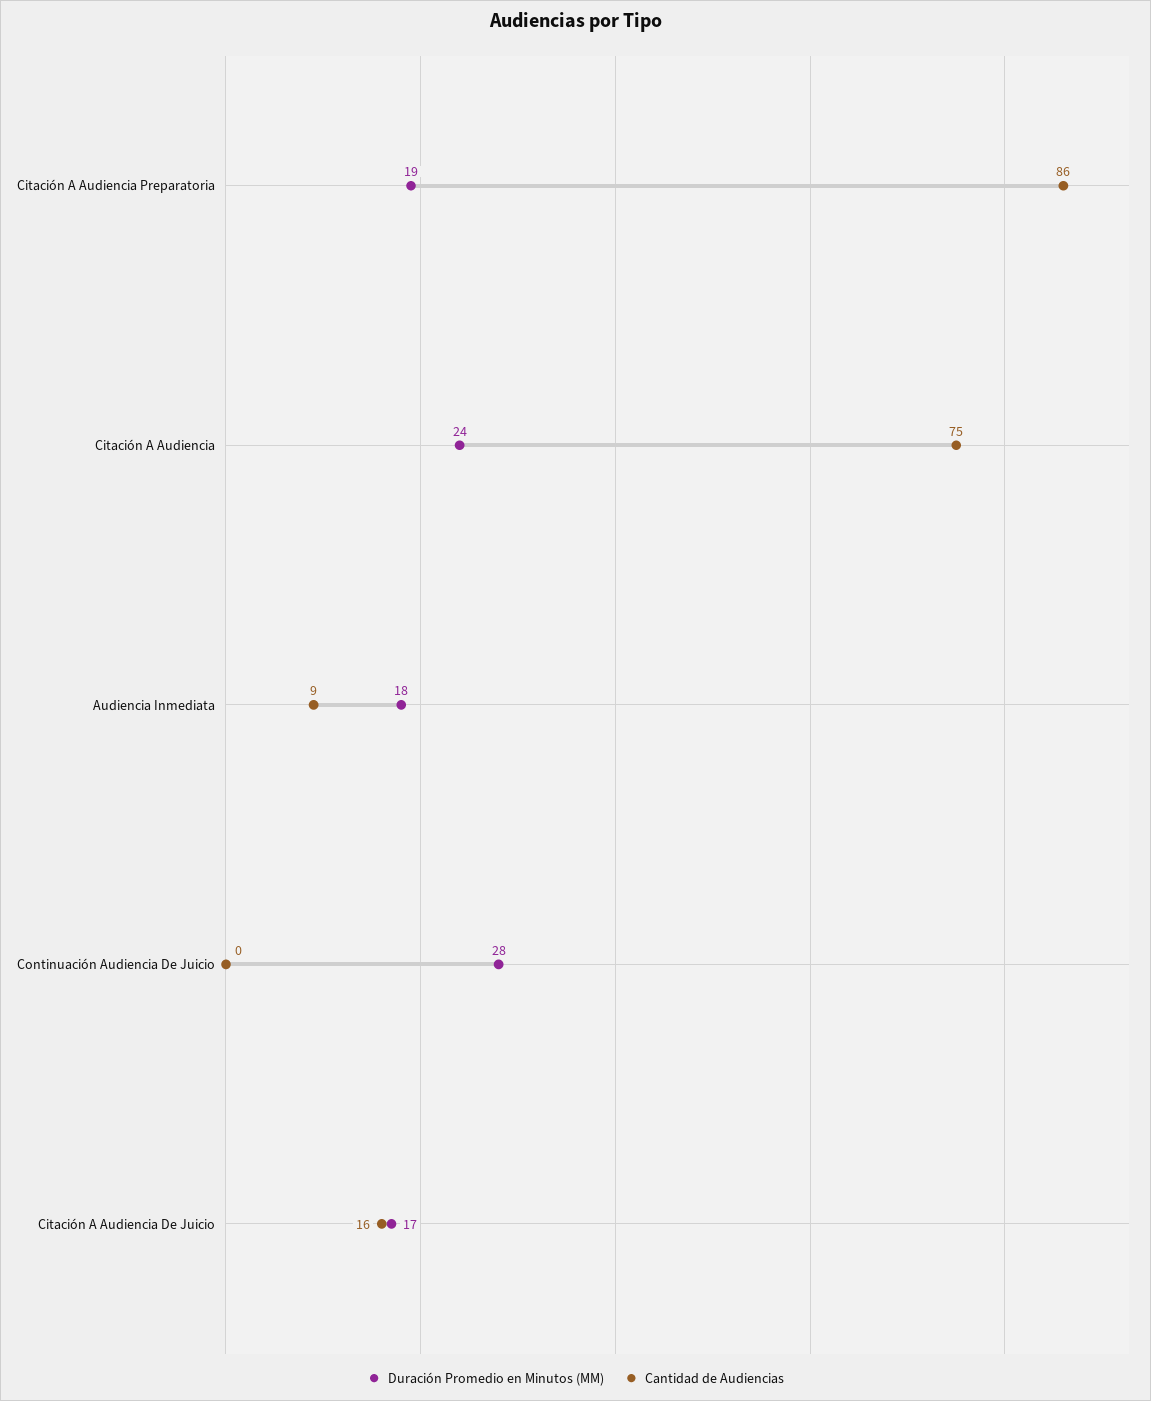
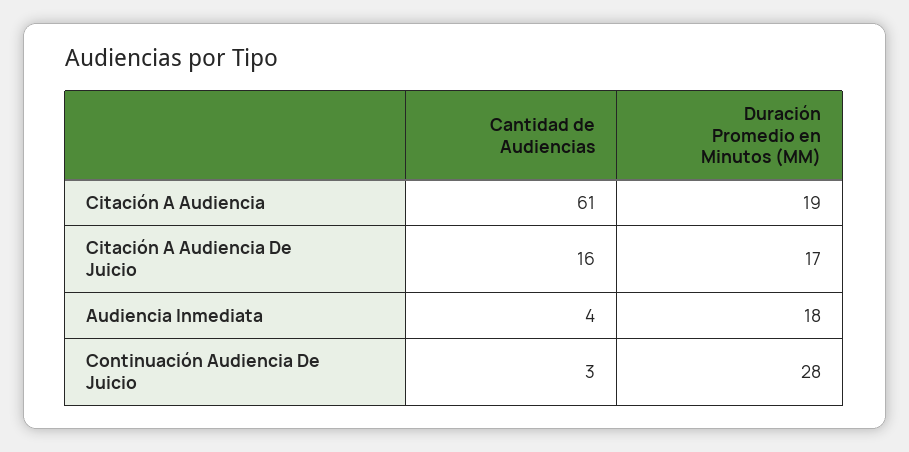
Duración Promedio en Minutos (MM), Citación A Audiencia Preparatoria: 19 -> none
Cantidad de Audiencias, Citación A Audiencia Preparatoria: 86 -> none
Duración Promedio en Minutos (MM), Citación A Audiencia: 24 -> 19
Cantidad de Audiencias, Citación A Audiencia: 75 -> 61
Cantidad de Audiencias, Audiencia Inmediata: 9 -> 4
Cantidad de Audiencias, Continuación Audiencia De Juicio: 0 -> 3

